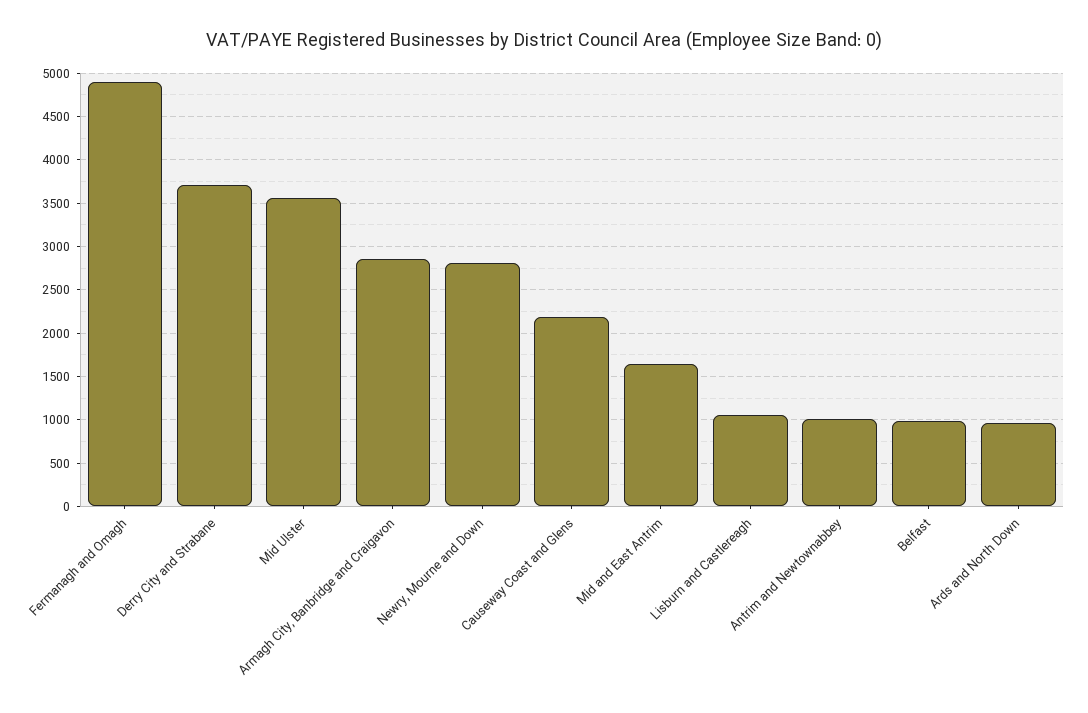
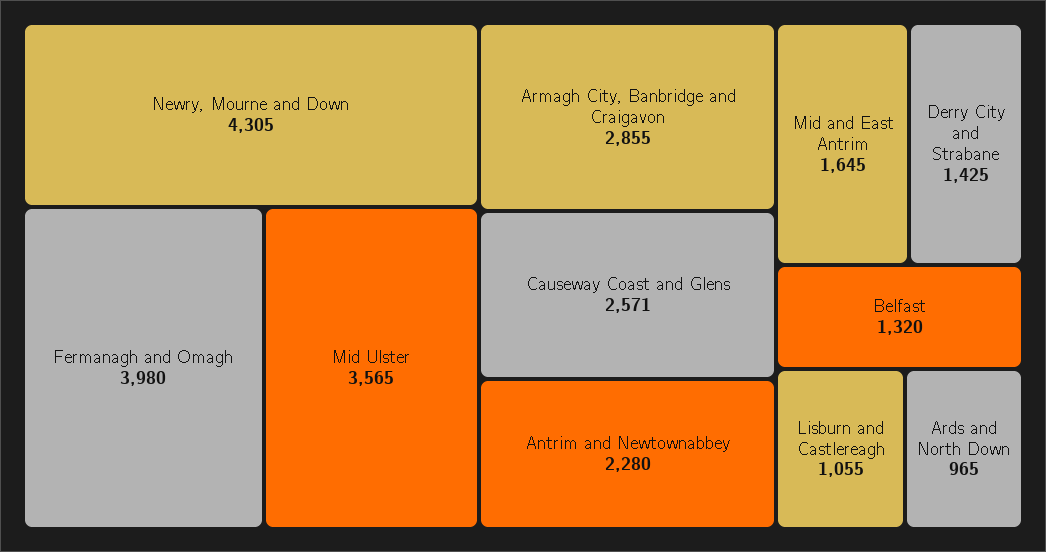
Fermanagh and Omagh: 4900 -> 3980
Derry City and Strabane: 3700 -> 1425
Newry, Mourne and Down: 2800 -> 4305
Causeway Coast and Glens: 2200 -> 2571
Antrim and Newtownabbey: 1000 -> 2280
Belfast: 1000 -> 1320

